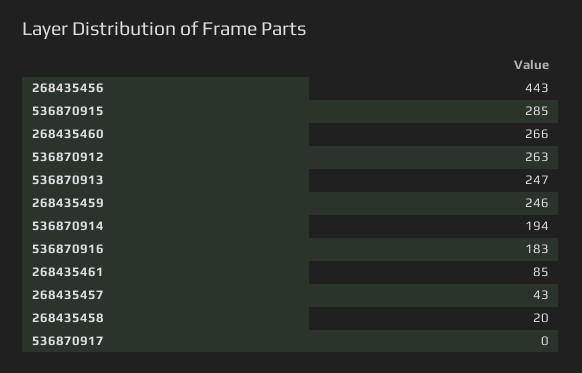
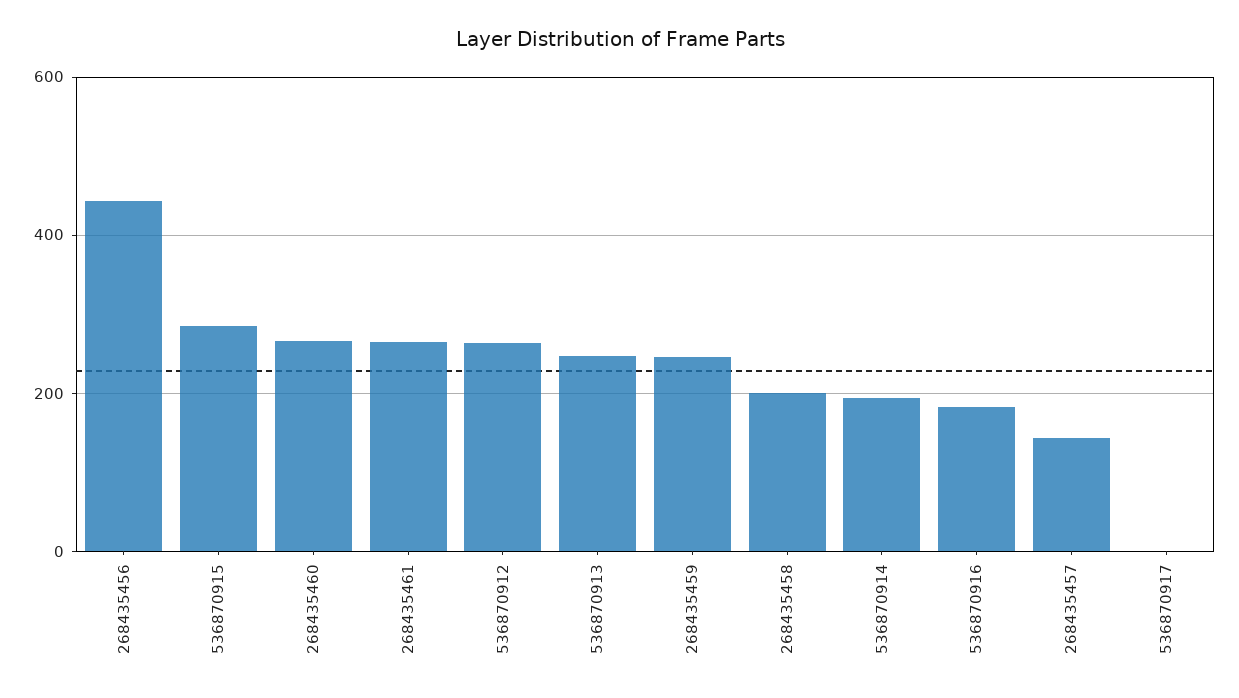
268435461: 85 -> 260
268435457: 43 -> 140
268435458: 20 -> 200

